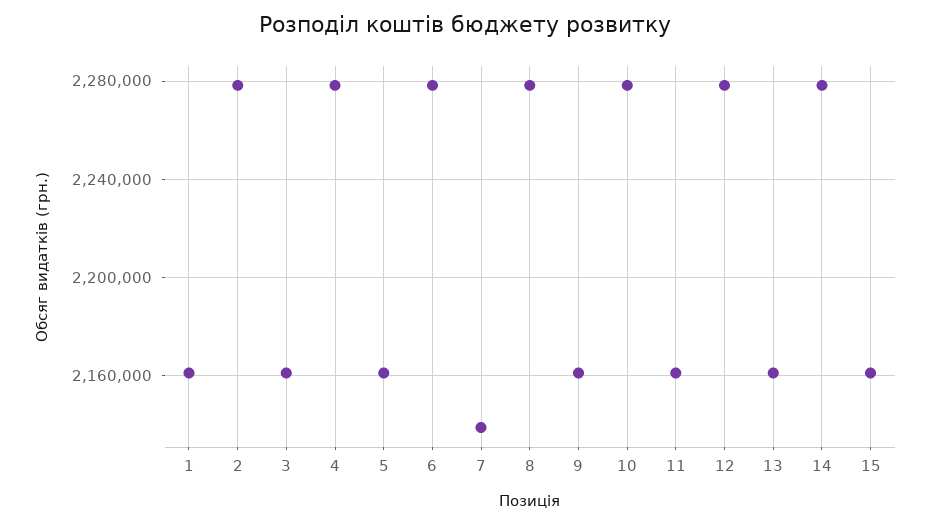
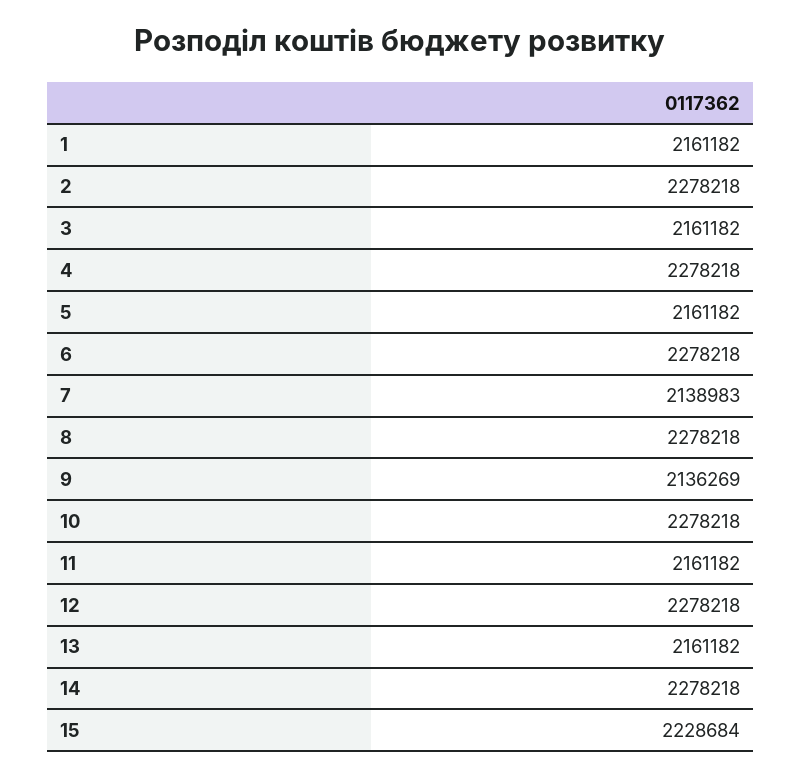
9: 2160000 -> 2136269
15: 2160000 -> 2228684

